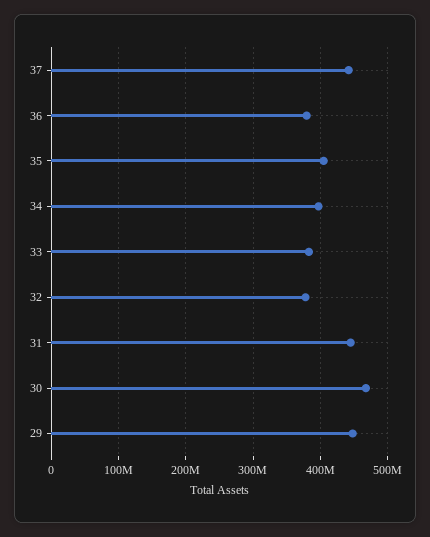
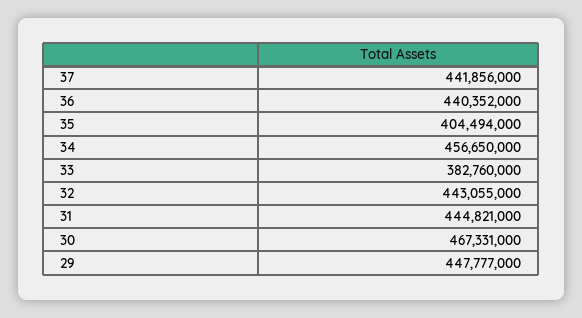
36: 380000000 -> 440352000
34: 400000000 -> 456650000
32: 380000000 -> 443055000

